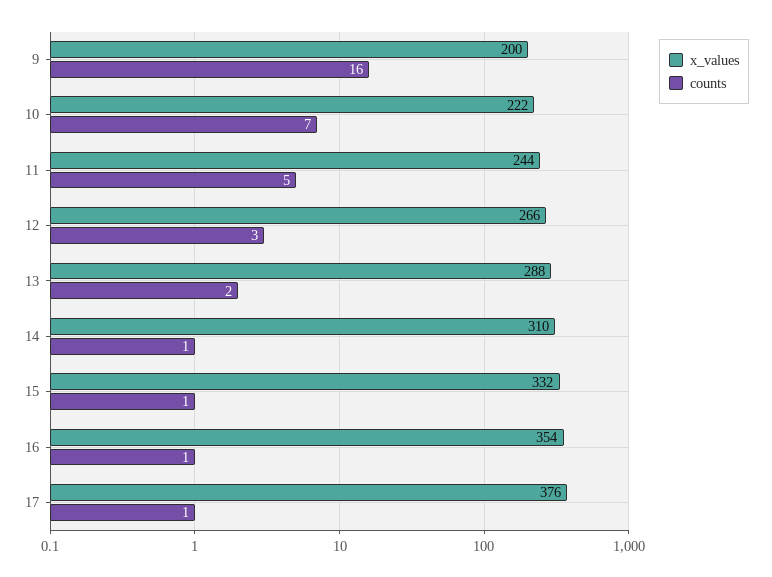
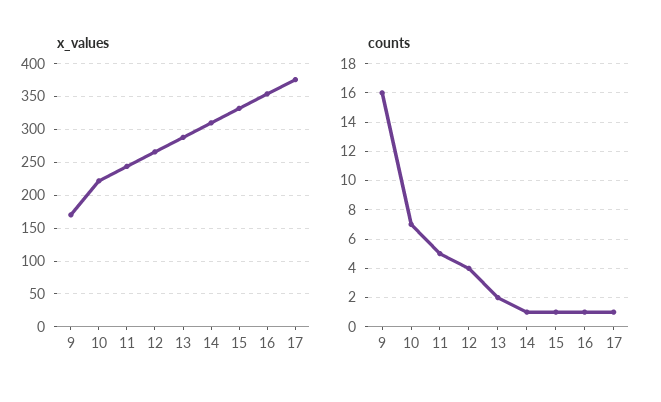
x_values, 9: 200 -> 170
counts, 12: 3 -> 4

